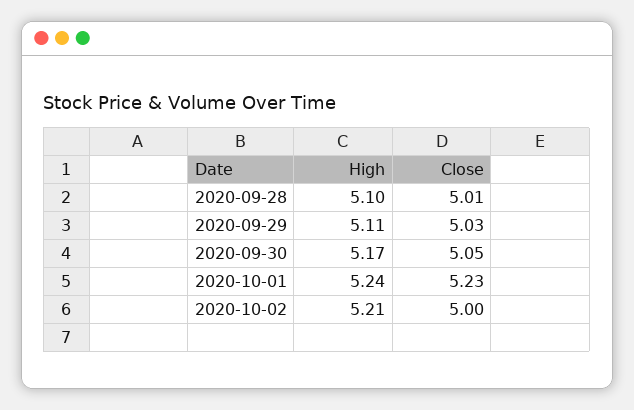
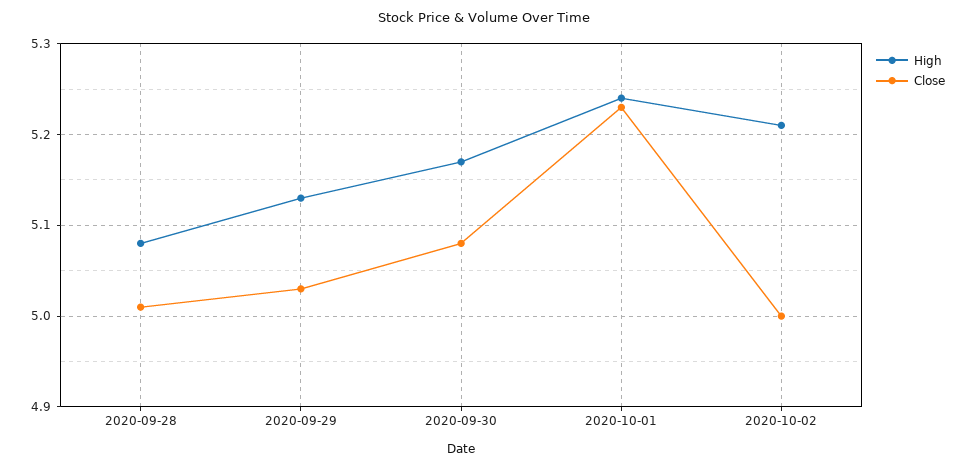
High, 2020-09-28: 5.1 -> 5.08
High, 2020-09-29: 5.11 -> 5.13
Close, 2020-09-30: 5.05 -> 5.08

